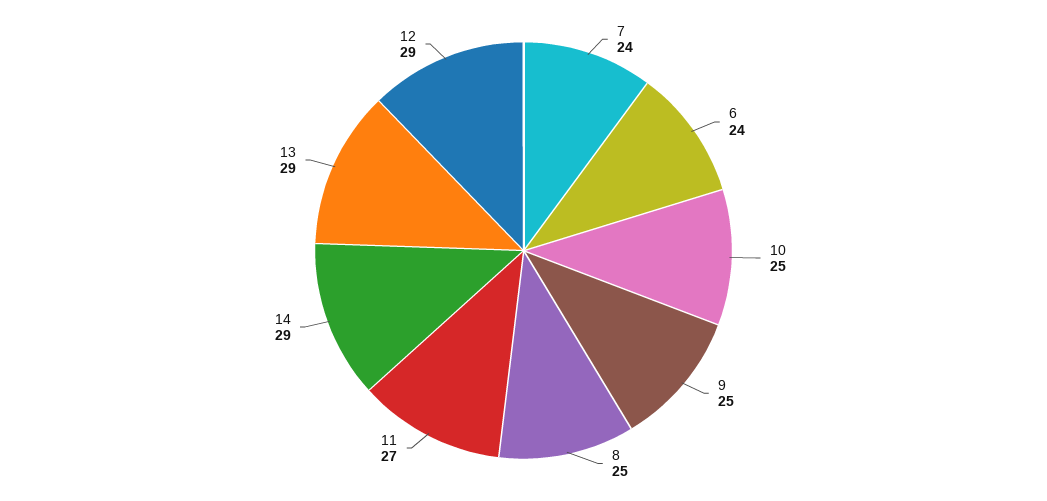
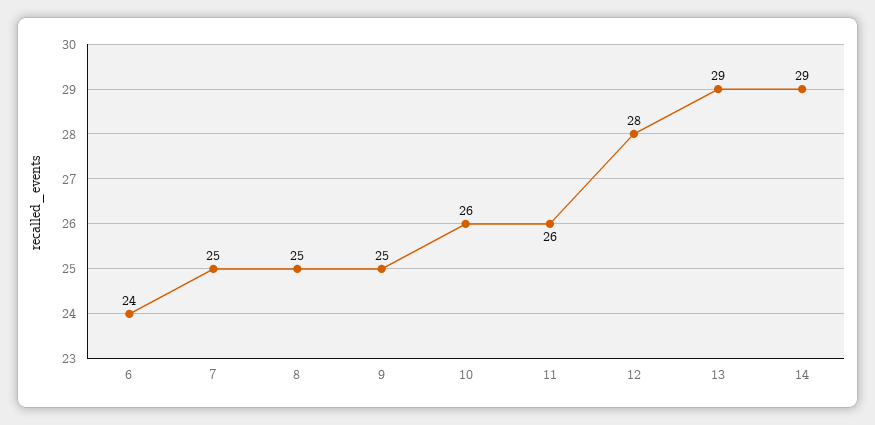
7: 24 -> 25
10: 25 -> 26
11: 27 -> 26
12: 29 -> 28

